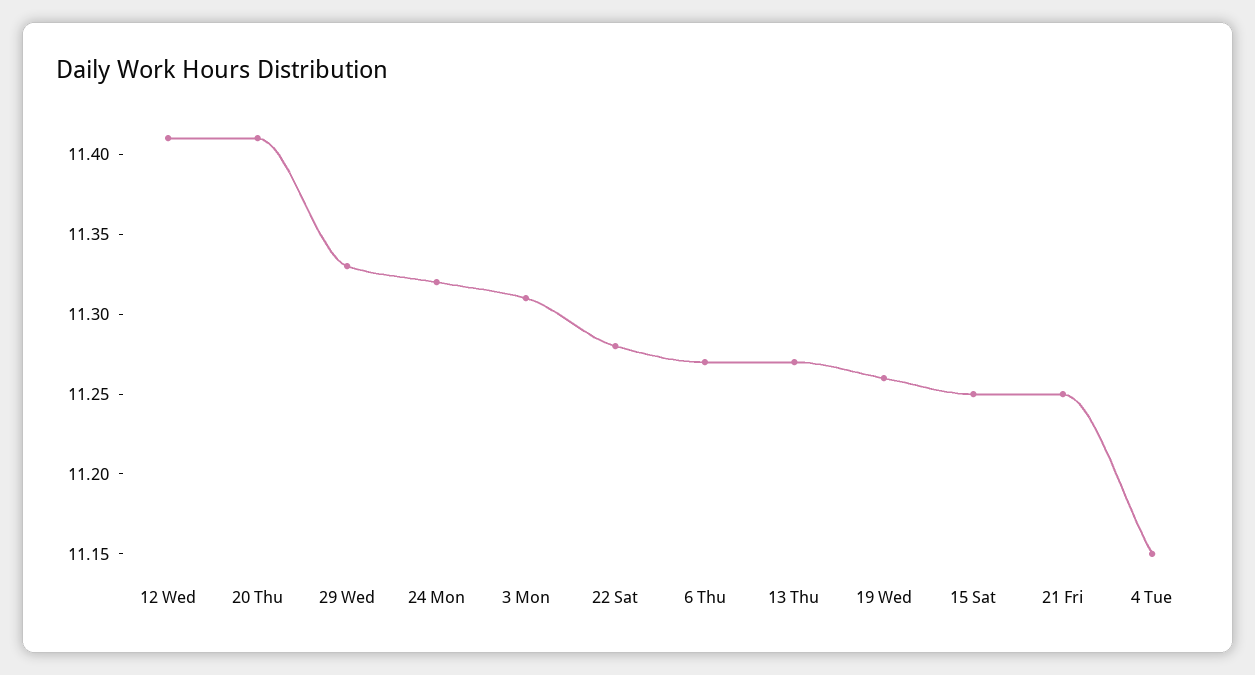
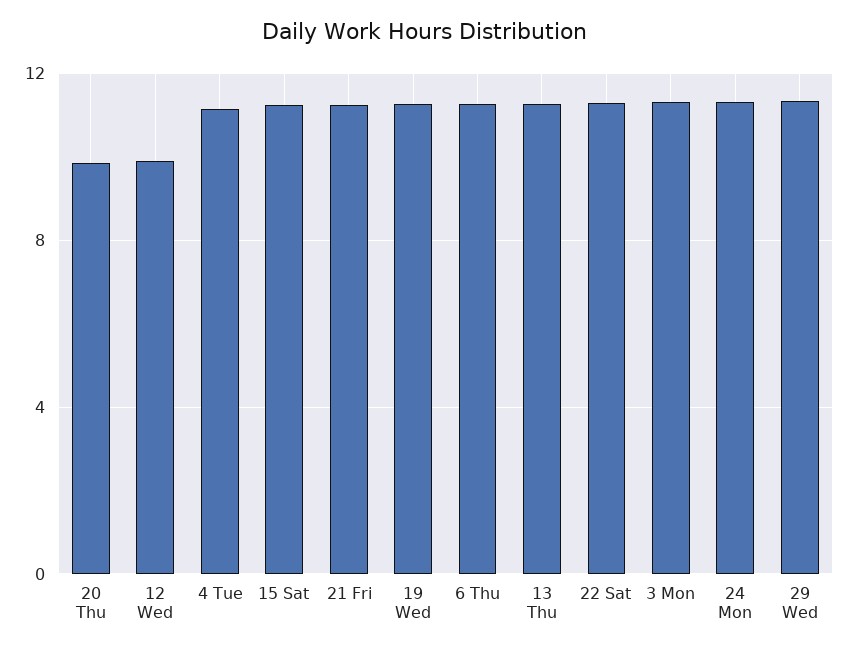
12 Wed: 11.41 -> 10
20 Thu: 11.41 -> 10

